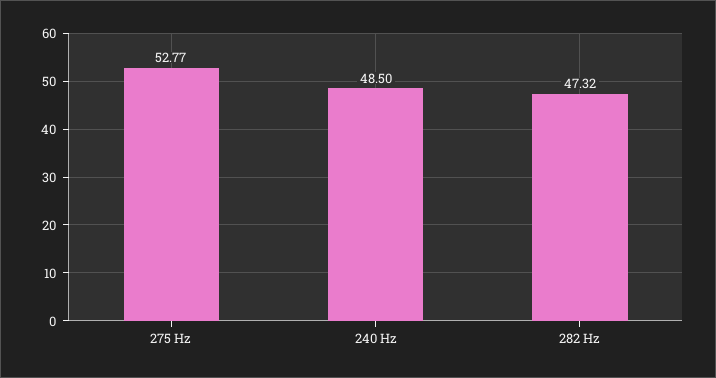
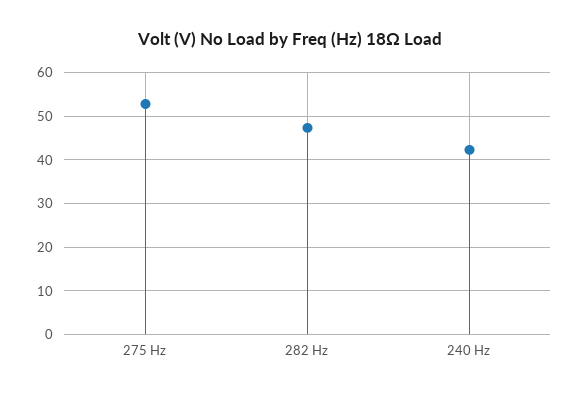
240 Hz: 48.5 -> 42

